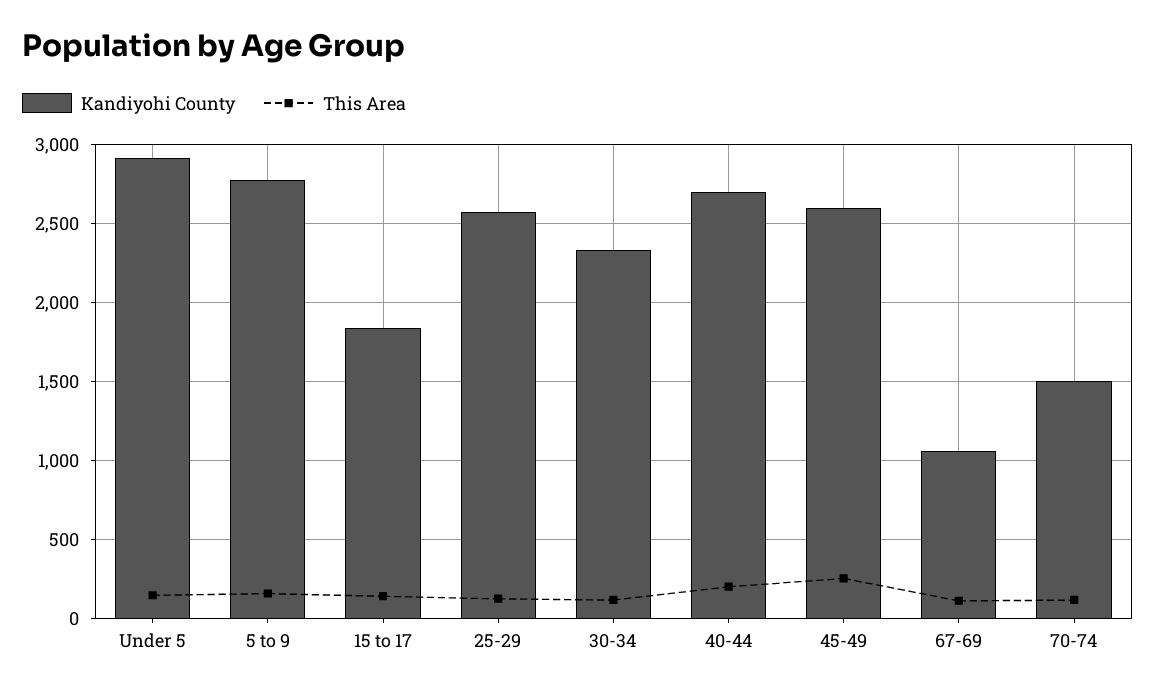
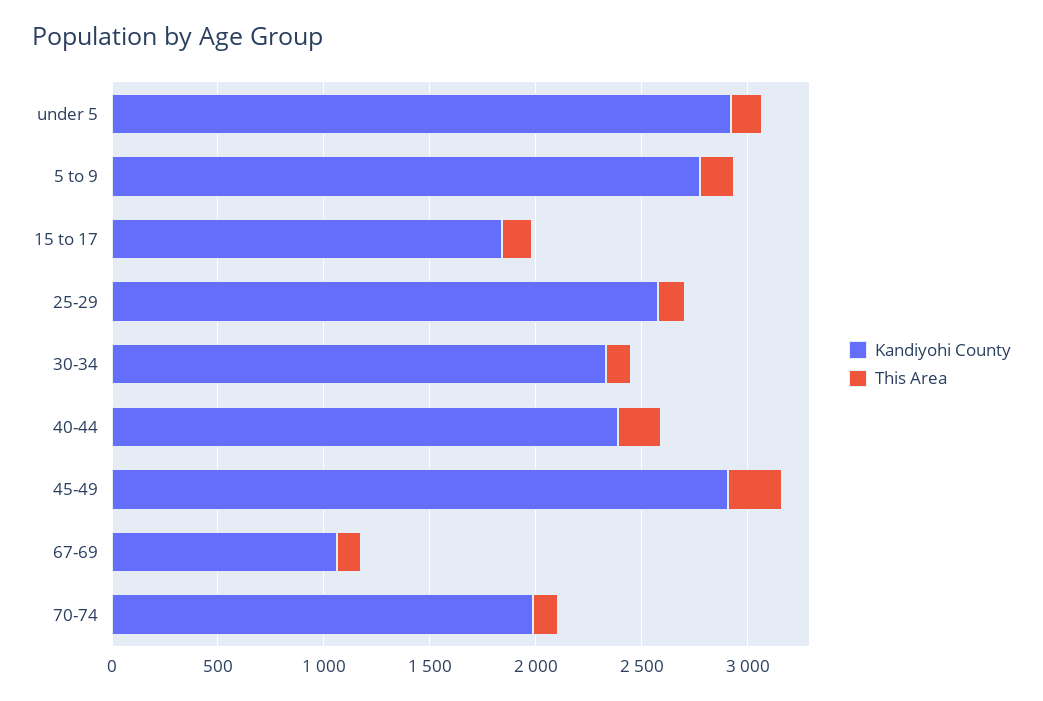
Kandiyohi County, 40-44: 2700 -> 2400
Kandiyohi County, 45-49: 2600 -> 2900
Kandiyohi County, 70-74: 1500 -> 2000

